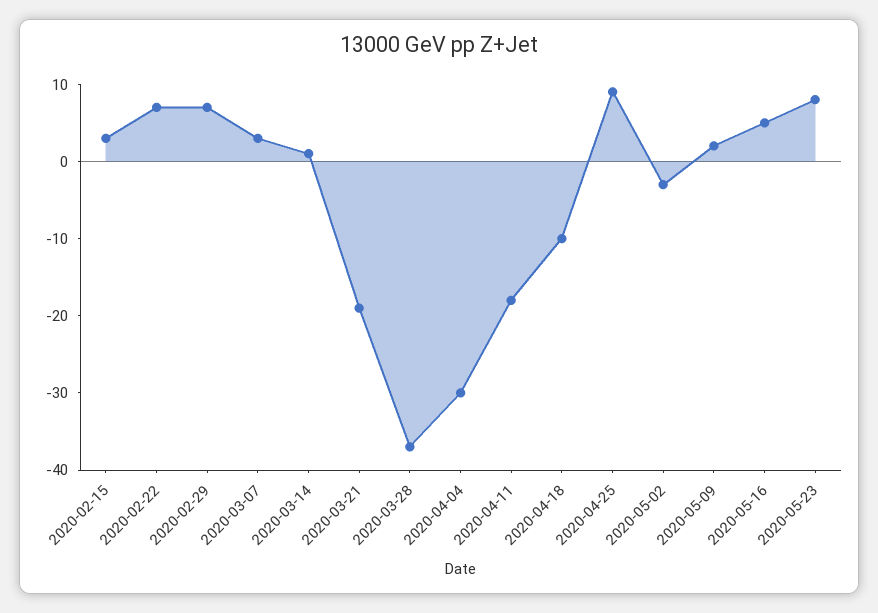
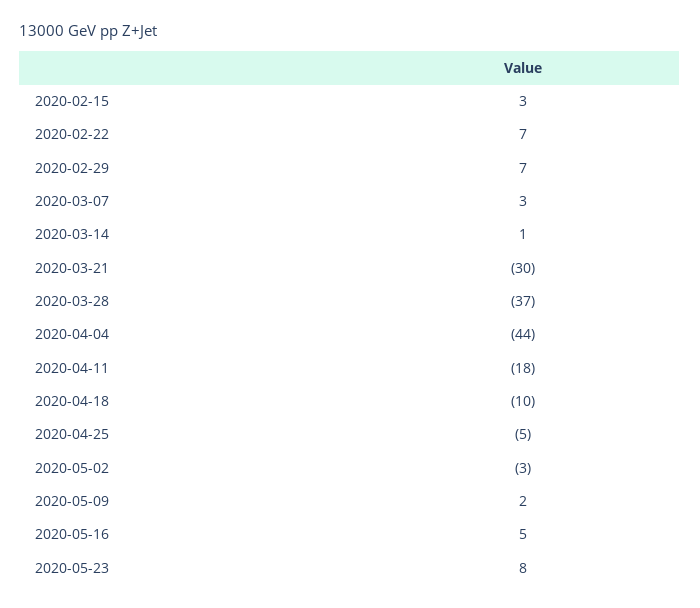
2020-03-21: -20 -> -30
2020-04-04: -30 -> -44
2020-04-25: 10 -> -5

